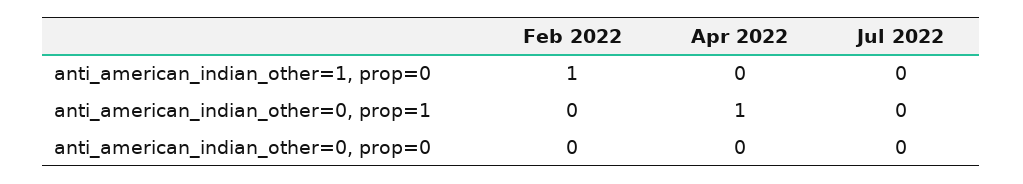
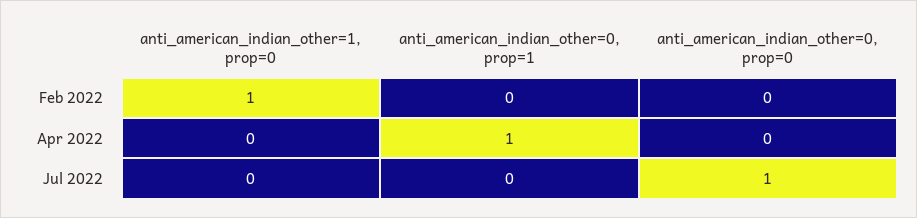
Jul 2022, anti_american_indian_other=0, prop=0: 0 -> 1

